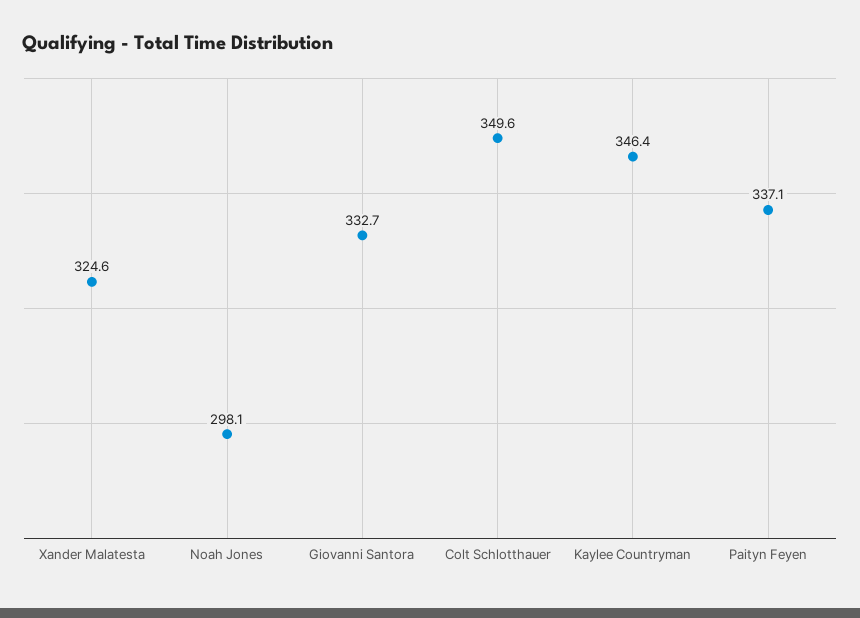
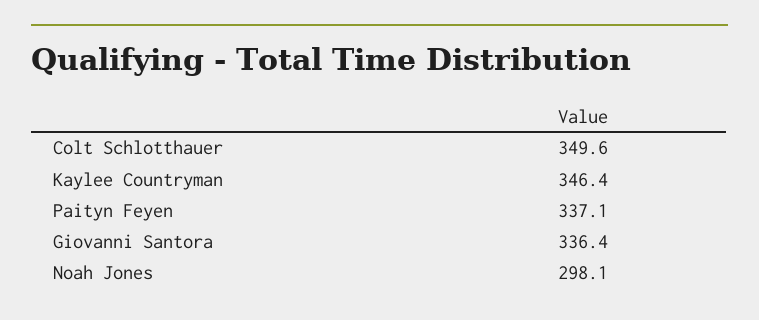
Xander Malatesta: 324.6 -> none
Giovanni Santora: 332.7 -> 336.4

